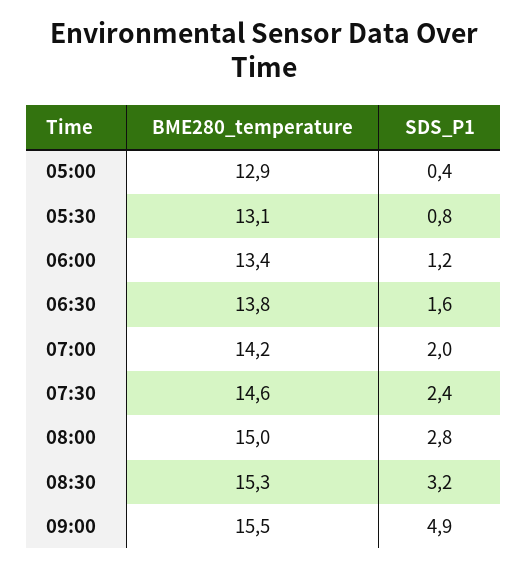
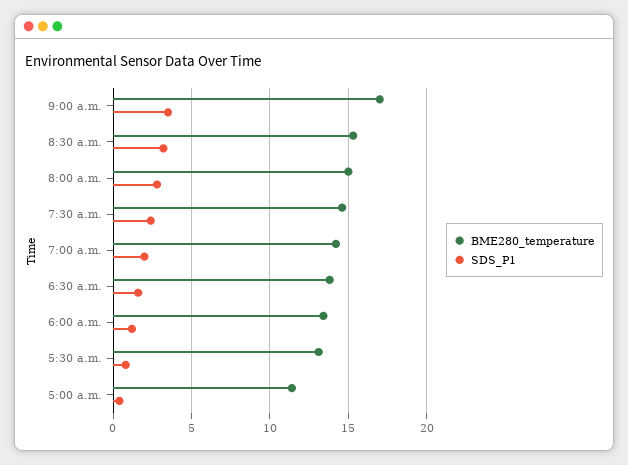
BME280_temperature, 05:00: 12.9 -> 11.5
BME280_temperature, 09:00: 15.5 -> 17
SDS_P1, 09:00: 4.9 -> 3.5

